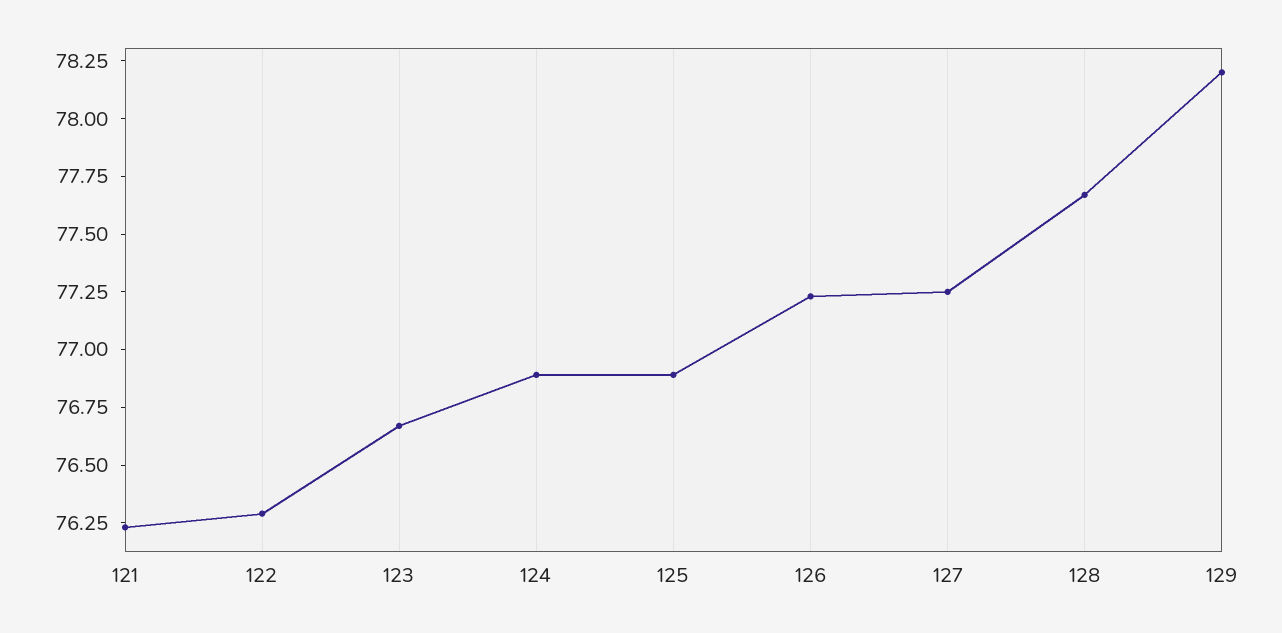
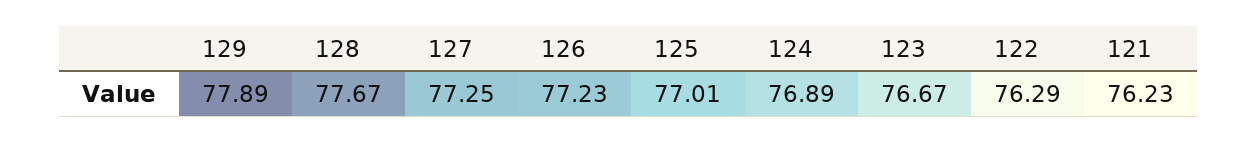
125: 76.9 -> 77.01
129: 78.2 -> 77.89

